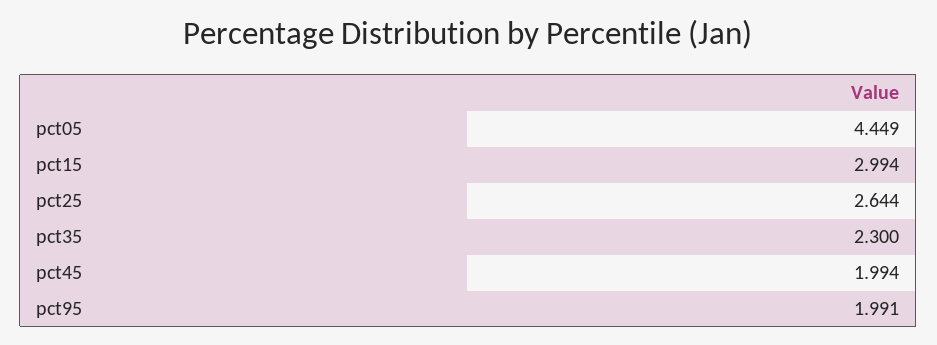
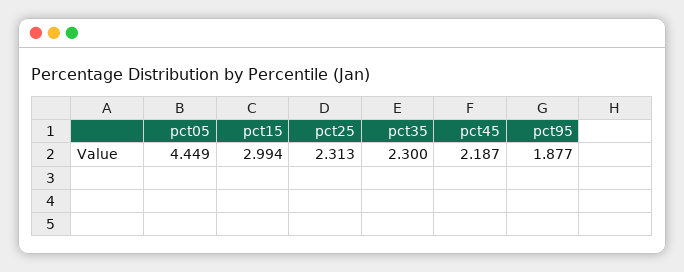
pct25: 2.644 -> 2.313
pct45: 1.994 -> 2.187
pct95: 1.991 -> 1.877

